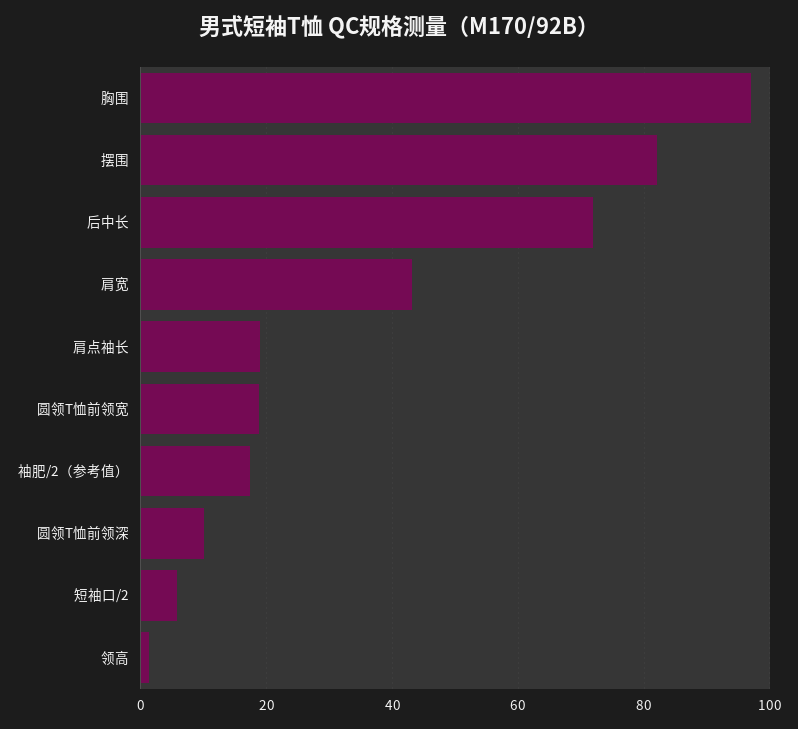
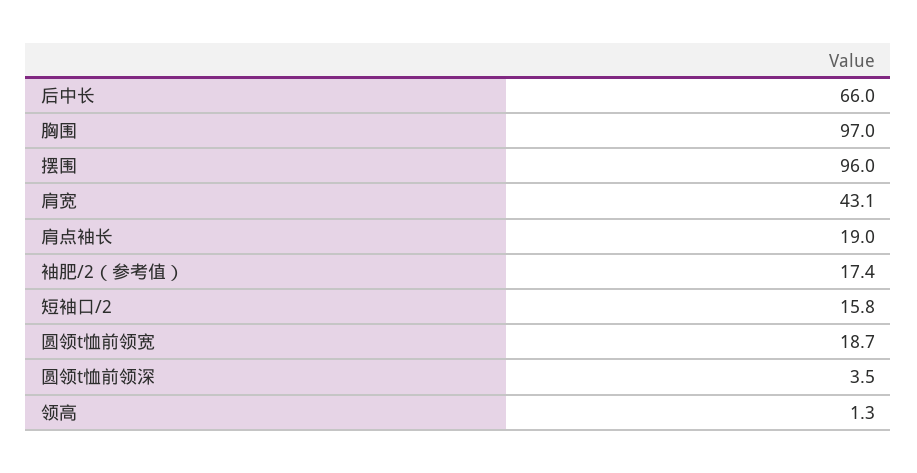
摆围: 82 -> 96
后中长: 72 -> 66
圆领T恤前领深: 10 -> 3.5
短袖口/2: 6 -> 15.8

